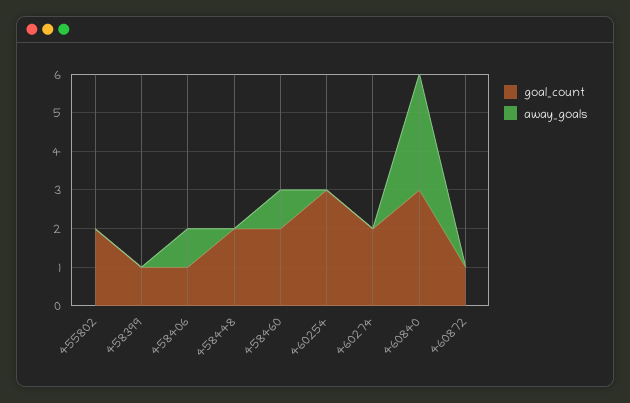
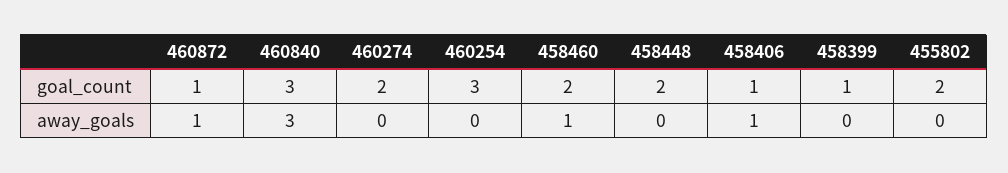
away_goals, 460872: 0 -> 1

